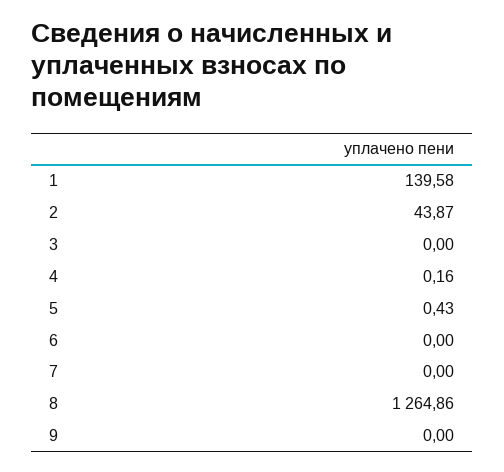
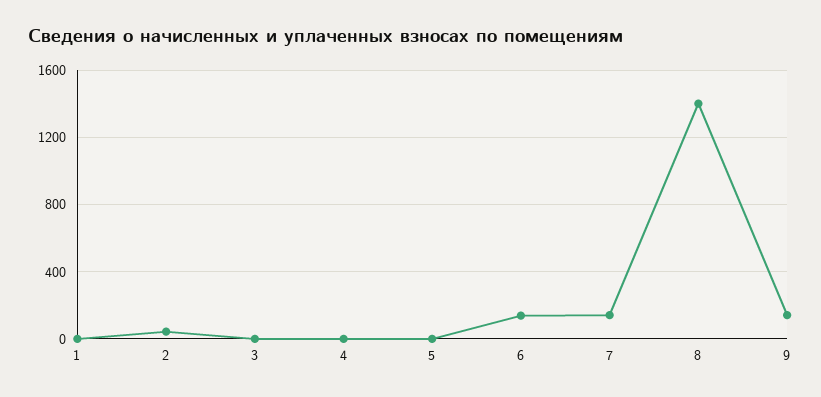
1: 139.58 -> 0
6: 0 -> 150
7: 0 -> 150
8: 1264.86 -> 1400
9: 0 -> 150

